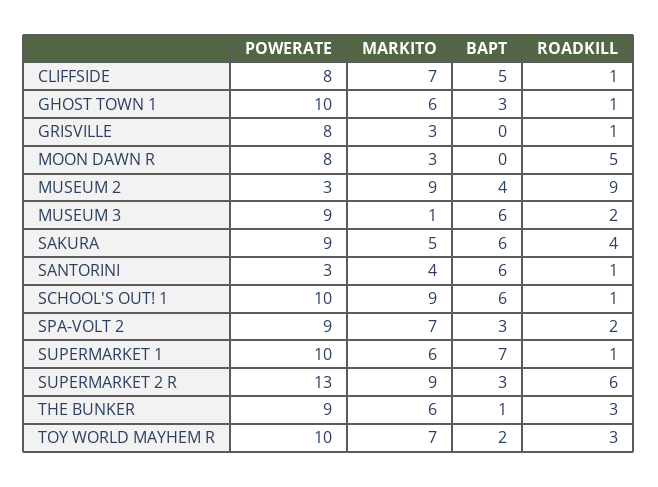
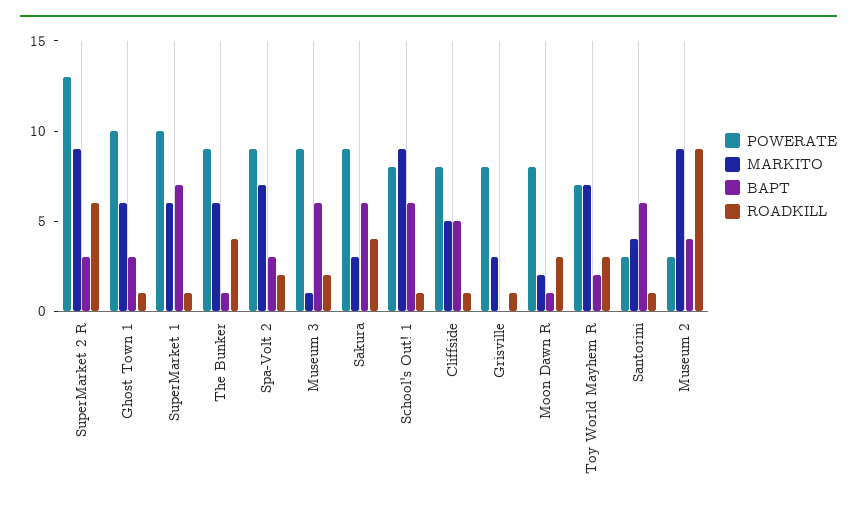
MARKITO, CLIFFSIDE: 7 -> 5
MARKITO, MOON DAWN R: 3 -> 2
BAPT, MOON DAWN R: 0 -> 1
ROADKILL, MOON DAWN R: 5 -> 3
MARKITO, SAKURA: 5 -> 3
POWERATE, SCHOOL'S OUT! 1: 10 -> 8
ROADKILL, THE BUNKER: 3 -> 4
POWERATE, TOY WORLD MAYHEM R: 10 -> 7

